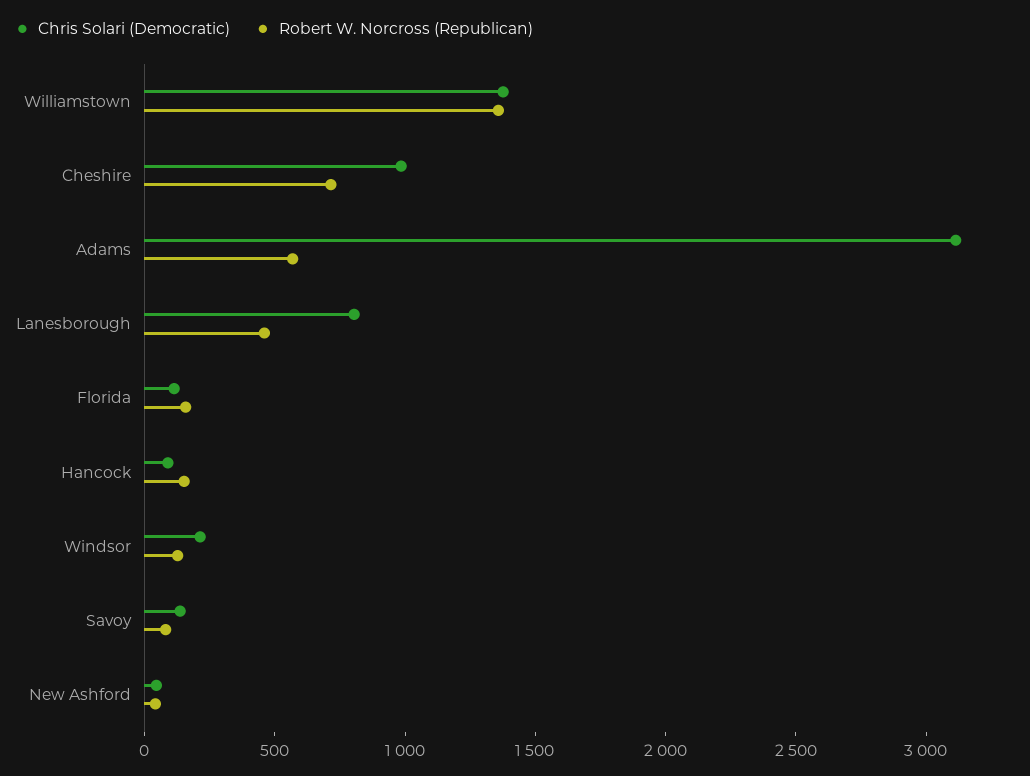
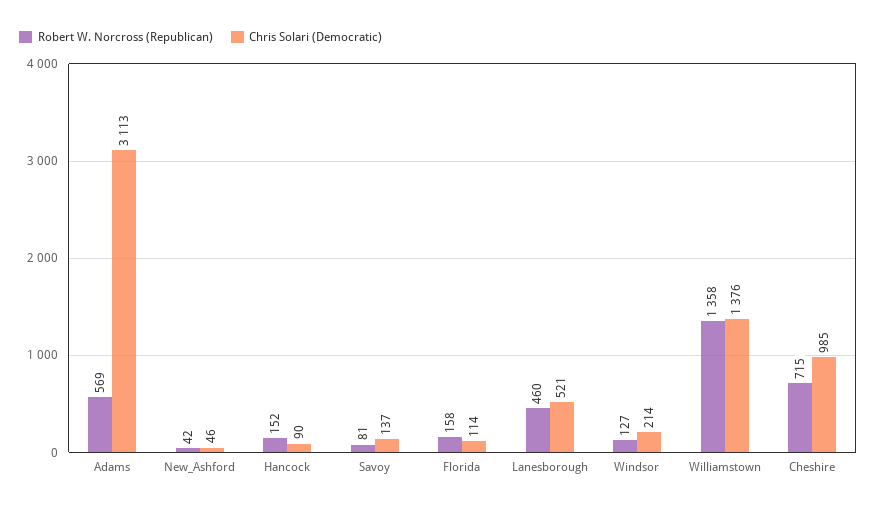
Chris Solari (Democratic), Lanesborough: 800 -> 521

